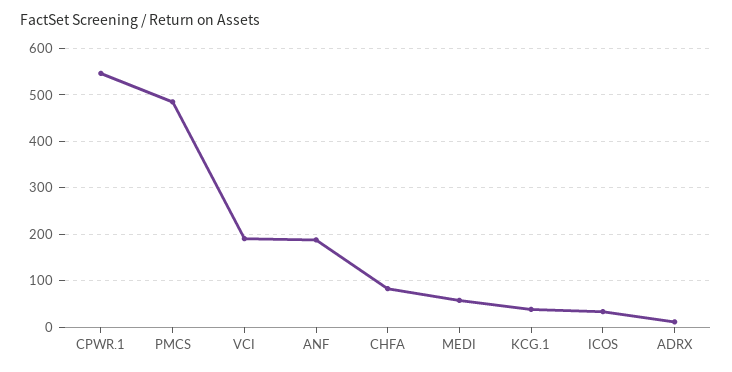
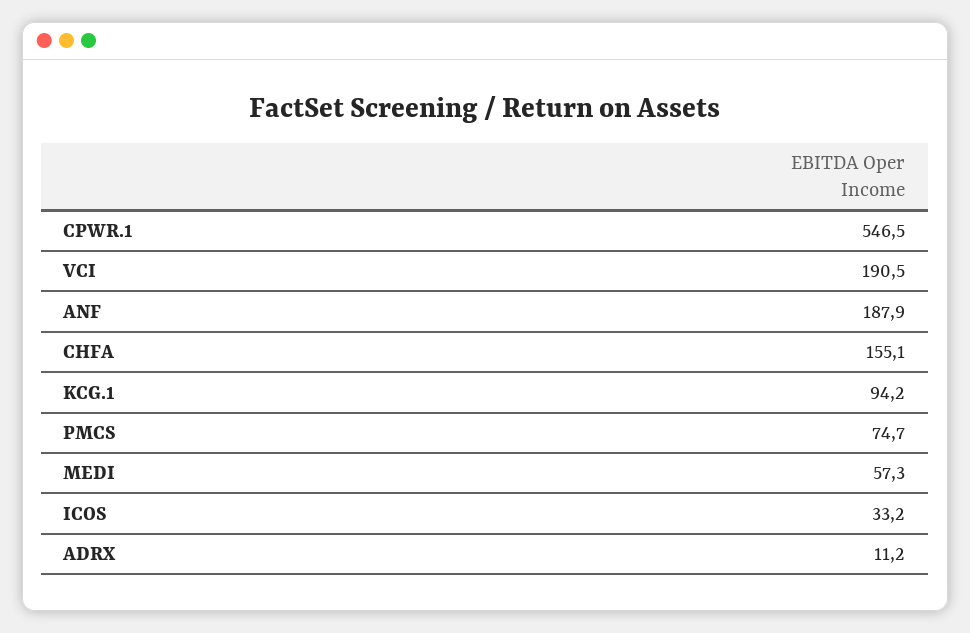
PMCS: 480 -> 74.7
CHFA: 80 -> 155.1
KCG.1: 40 -> 94.2

